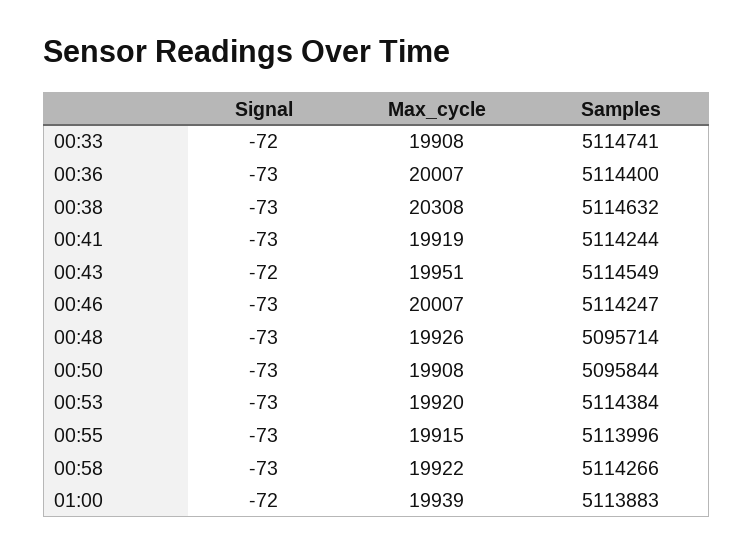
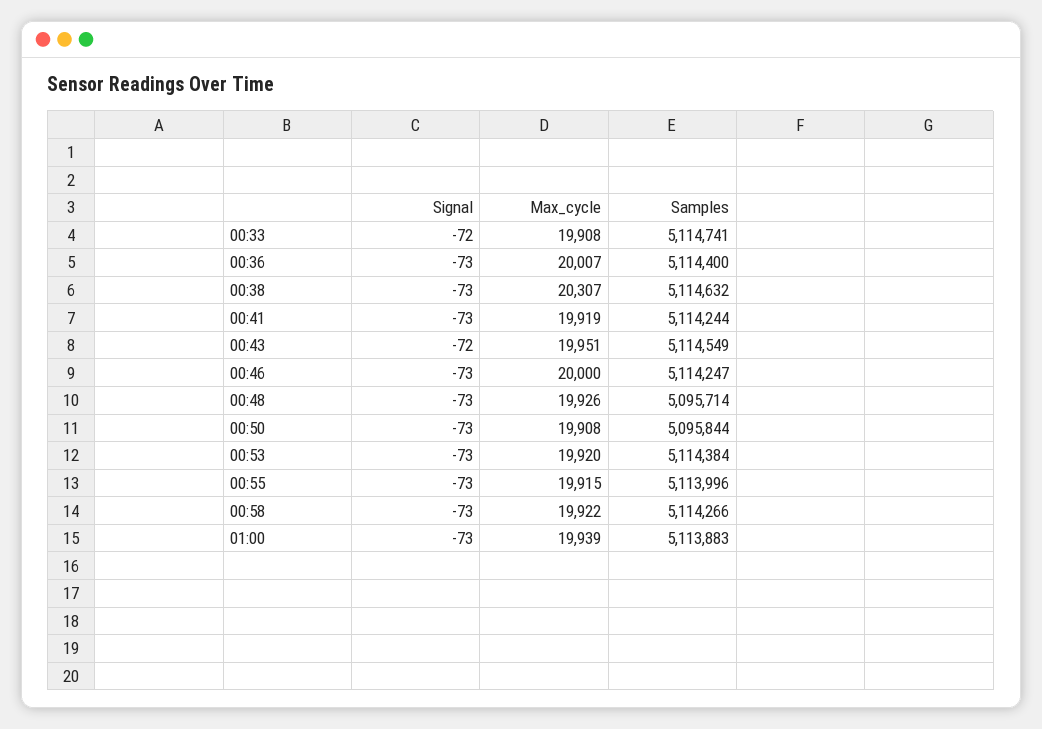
Max_cycle, 00:38: 20308 -> 20307
Max_cycle, 00:46: 20007 -> 20000
Signal, 01:00: -72 -> -73

